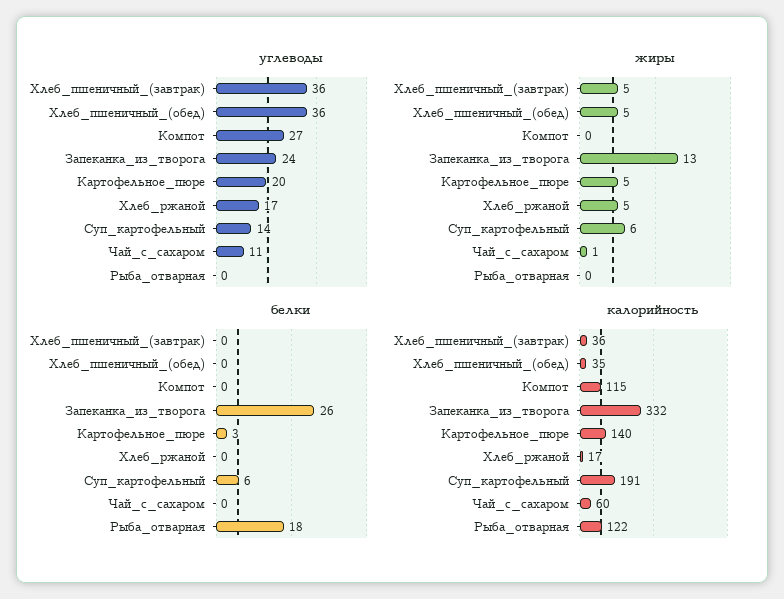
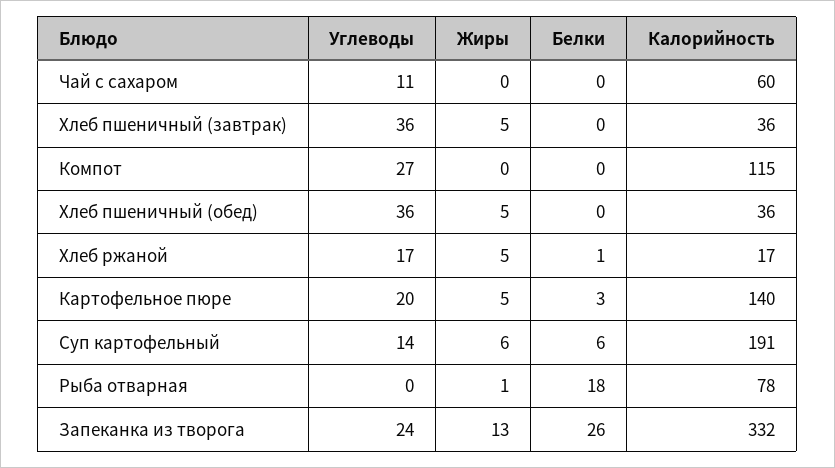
жиры, Чай_с_сахаром: 1 -> 0
жиры, Рыба_отварная: 0 -> 1
белки, Хлеб_ржаной: 0 -> 1
калорийность, Хлеб_пшеничный_(обед): 35 -> 36
калорийность, Рыба_отварная: 122 -> 78

